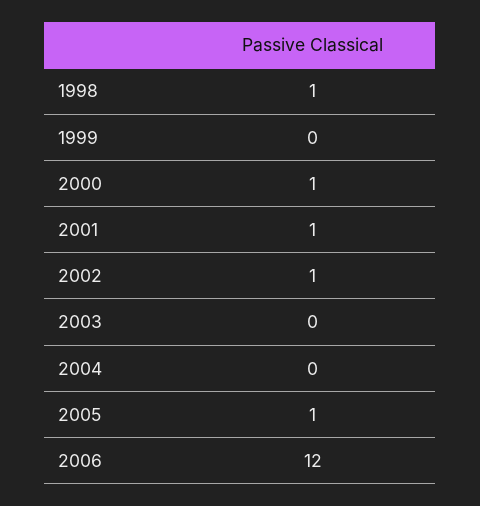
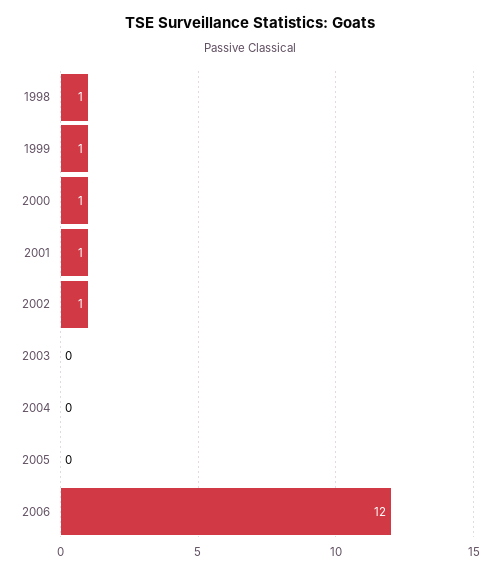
1999: 0 -> 1
2005: 1 -> 0

